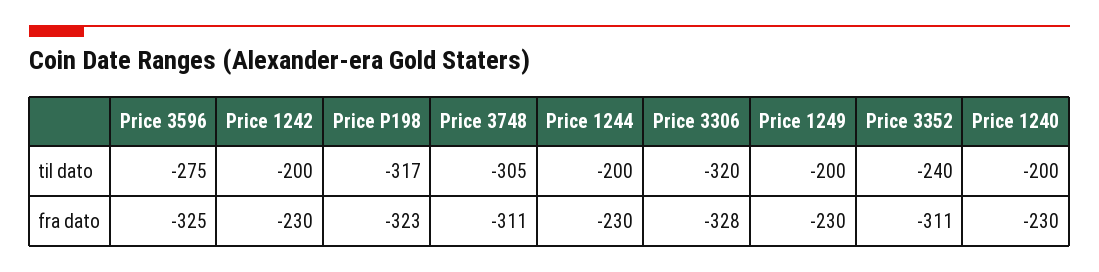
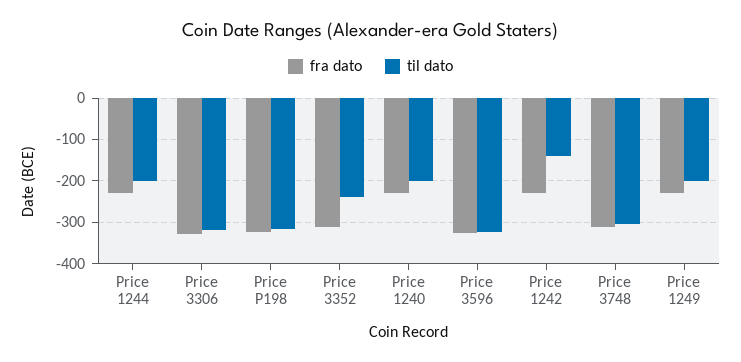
til dato, Price 3596: -275 -> -320
til dato, Price 1242: -200 -> -140

